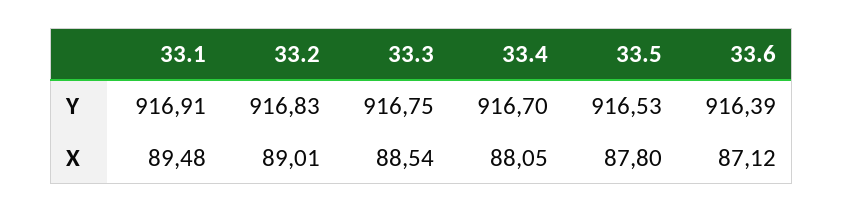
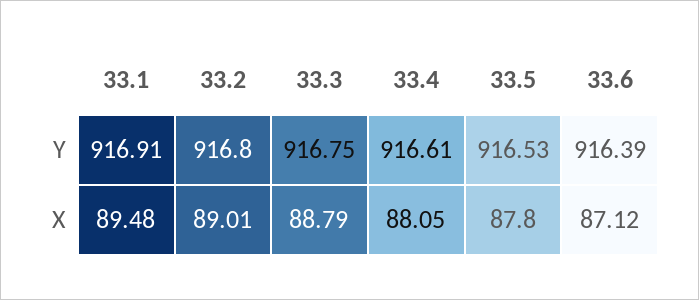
33.2, Y: 916.83 -> 916.8
33.4, Y: 916.7 -> 916.61
33.3, X: 88.54 -> 88.79

